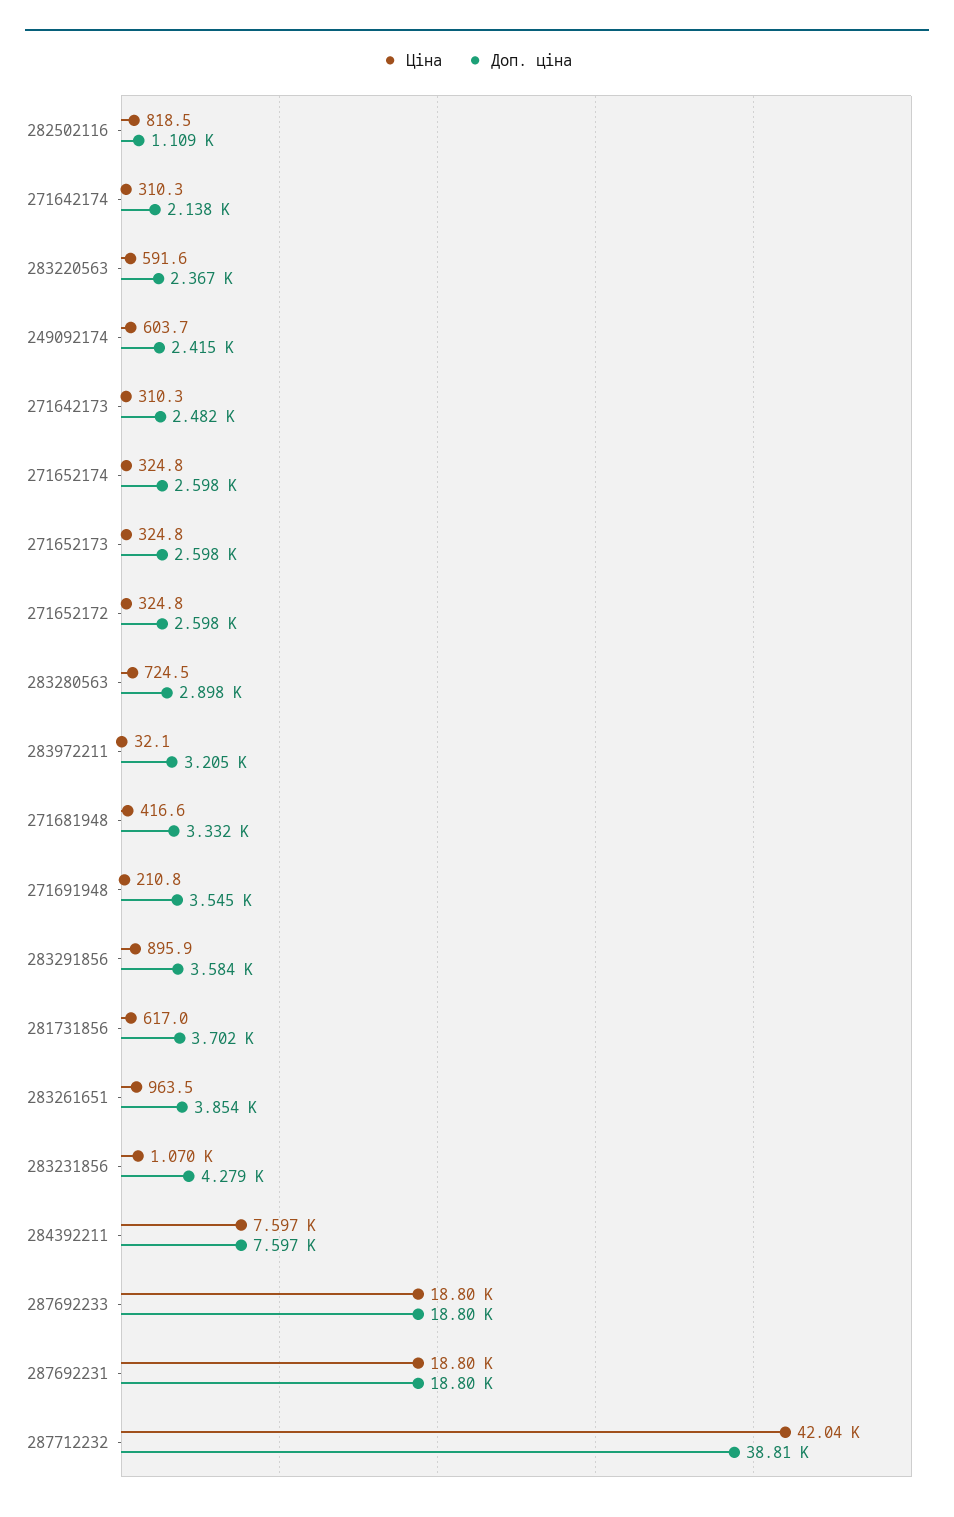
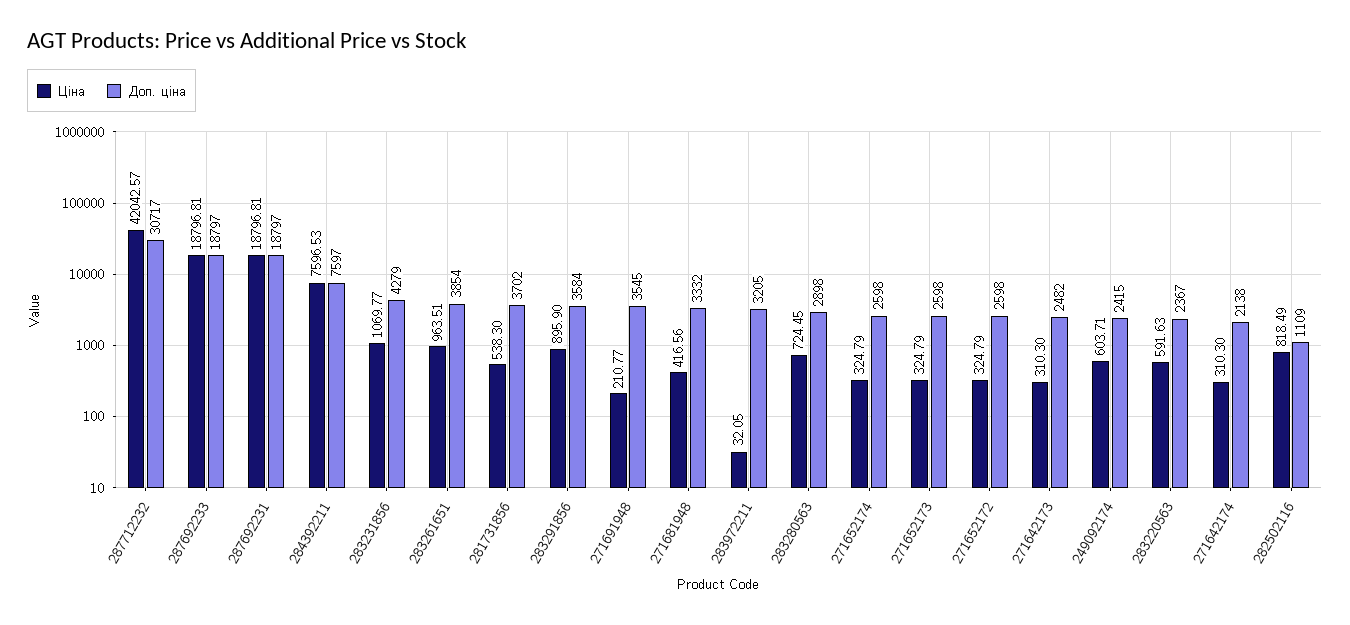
Ціна, 281731856: 617 -> 538.3
Доп. ціна, 287712232: 38810 -> 30717

